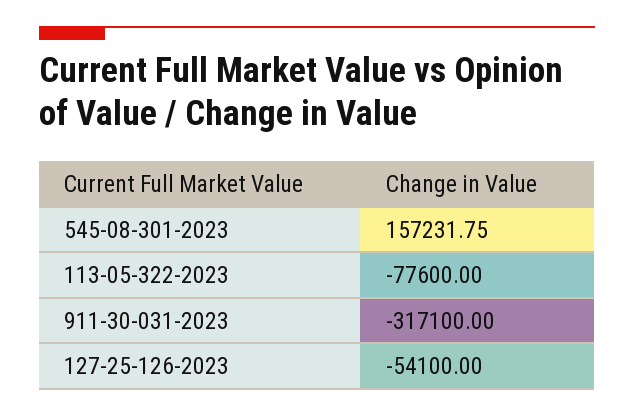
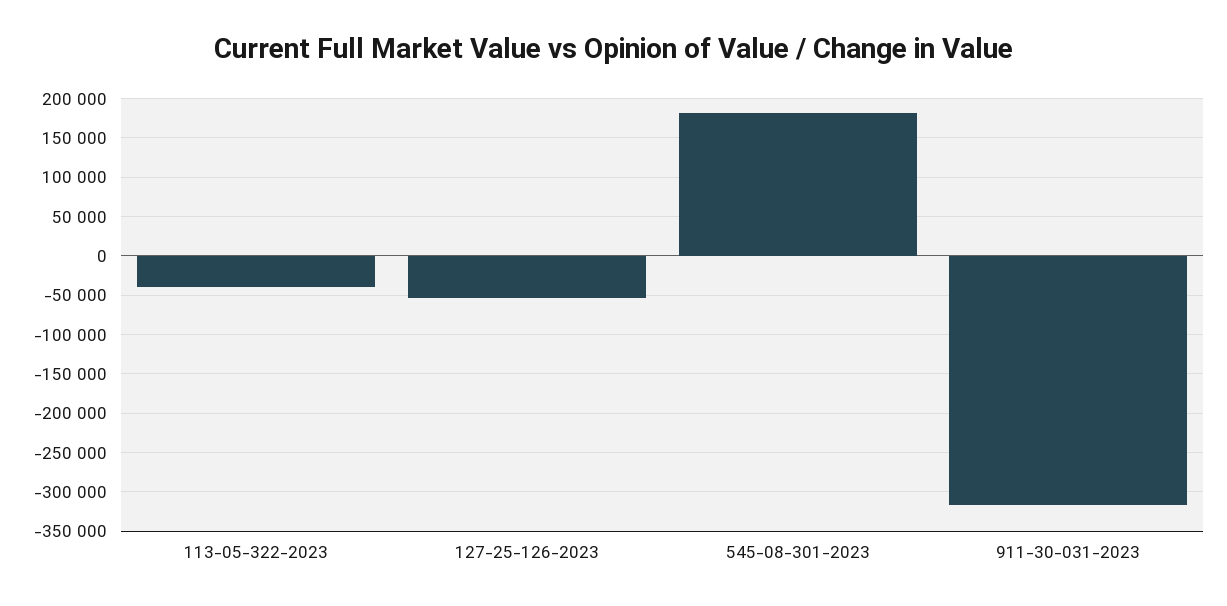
545-08-301-2023: 157231.75 -> 180000
113-05-322-2023: -77600 -> -40000

